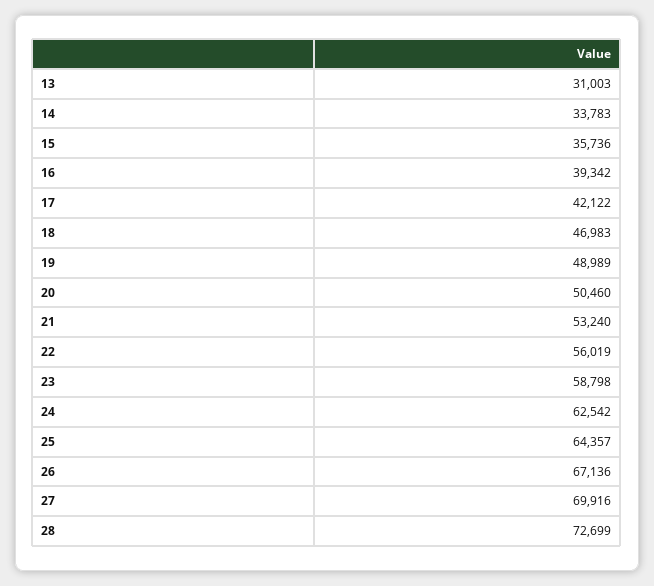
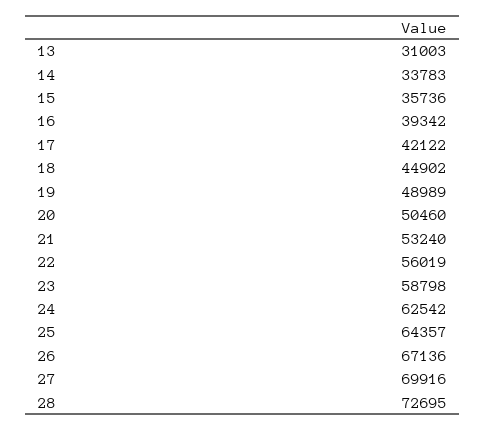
18: 46983 -> 44902
28: 72699 -> 72695

